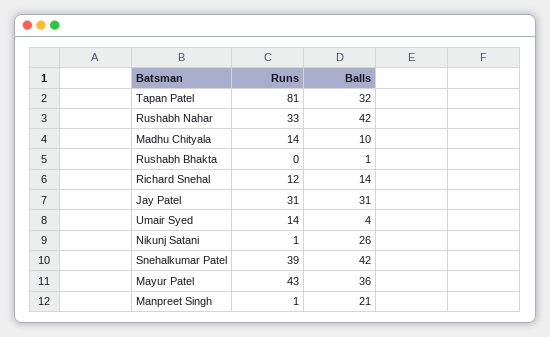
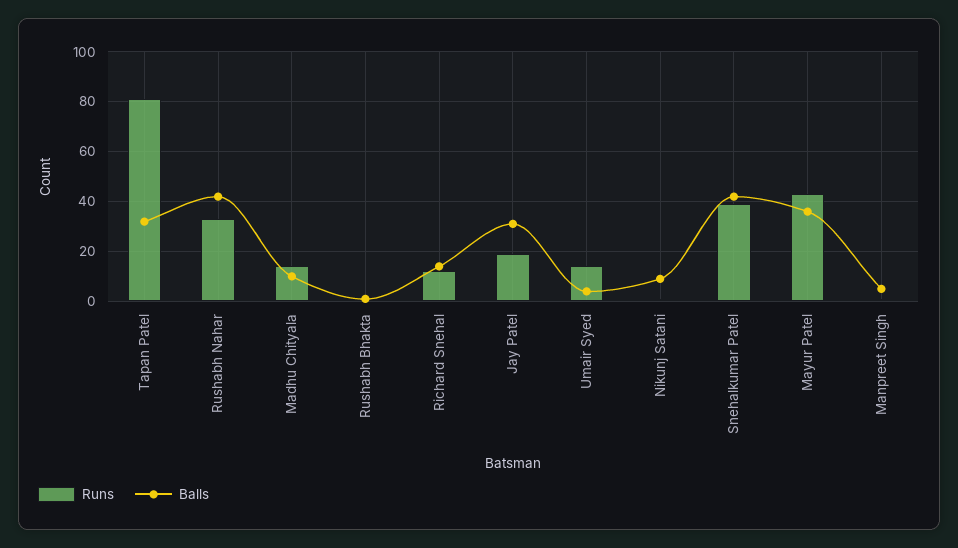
Runs, Jay Patel: 31 -> 20
Balls, Nikunj Satani: 26 -> 10
Balls, Manpreet Singh: 21 -> 5

